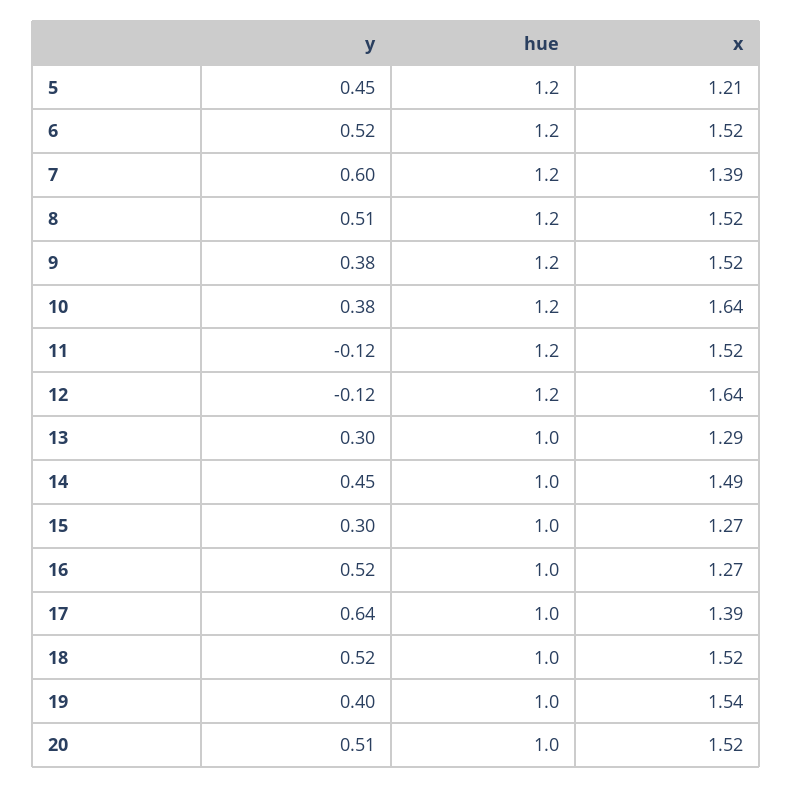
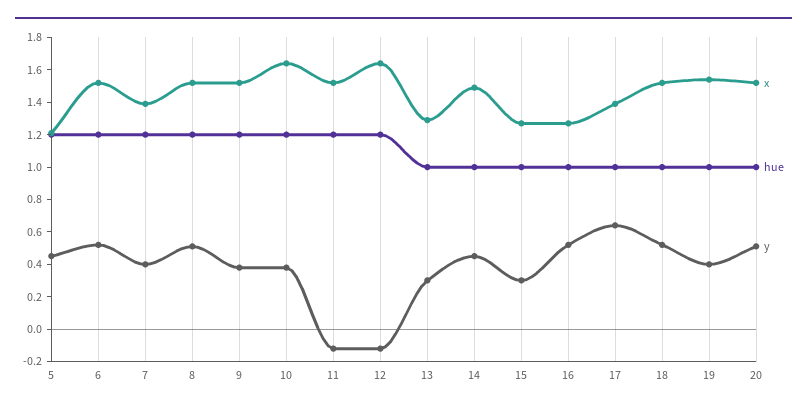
y, 7: 0.6 -> 0.4

